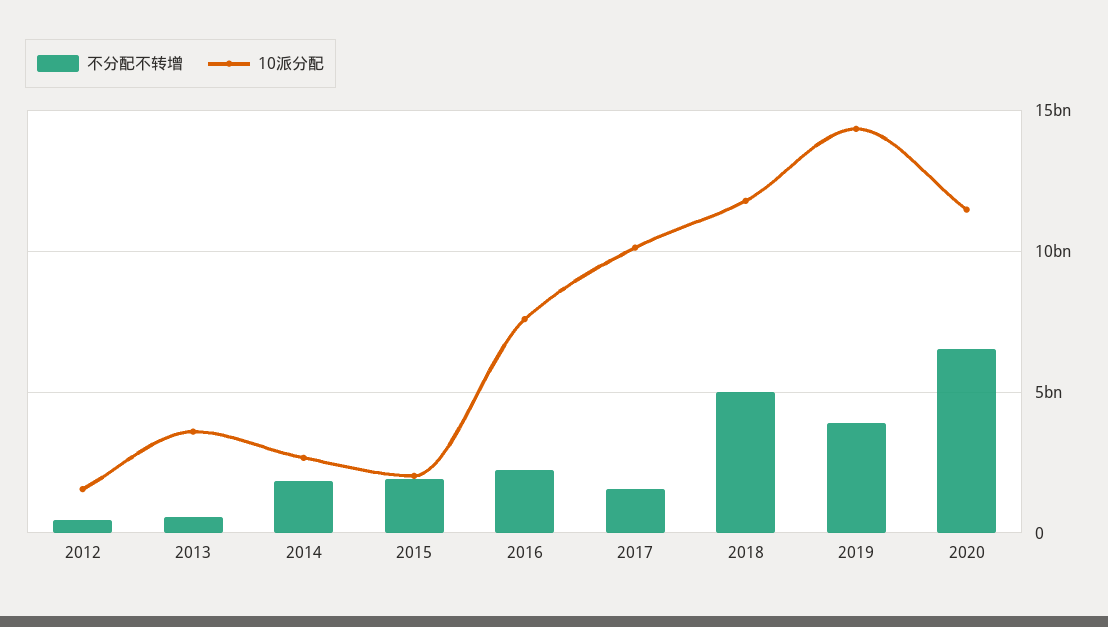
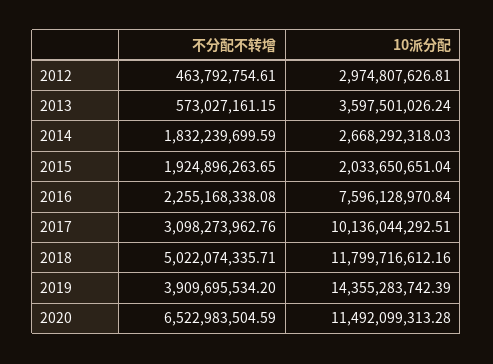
10派分配, 2012: 1500000000 -> 2974807626.81
不分配不转增, 2017: 1500000000 -> 3098273962.76

